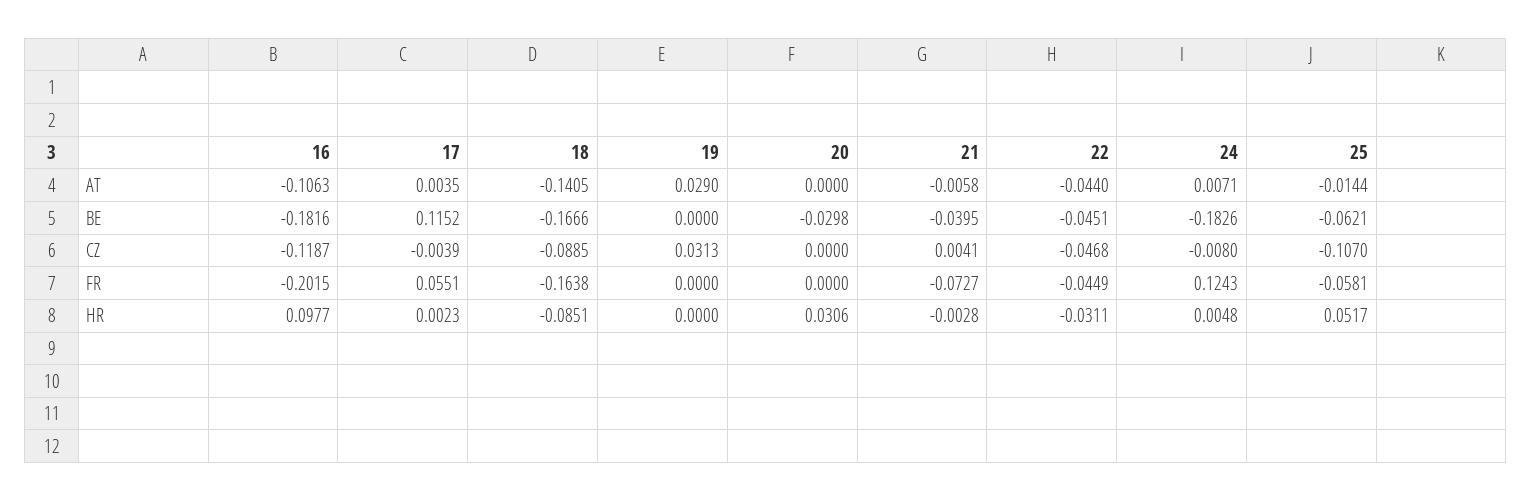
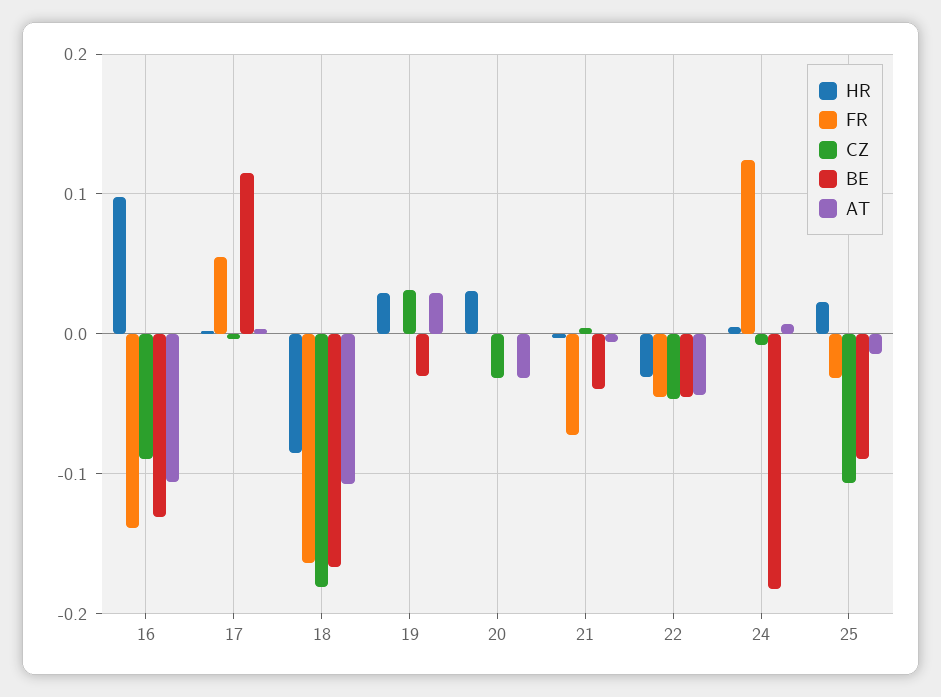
AT, 18: -0.1405 -> -0.11
AT, 20: 0 -> -0.03
BE, 16: -0.1816 -> -0.13
BE, 19: 0 -> -0.03
BE, 20: -0.0298 -> 0
BE, 25: -0.0621 -> -0.09
CZ, 16: -0.1187 -> -0.09
CZ, 18: -0.0885 -> -0.18
CZ, 20: 0 -> -0.03
FR, 16: -0.2015 -> -0.14
FR, 25: -0.0581 -> -0.03
HR, 19: 0 -> 0.03
HR, 25: 0.0517 -> 0.02

